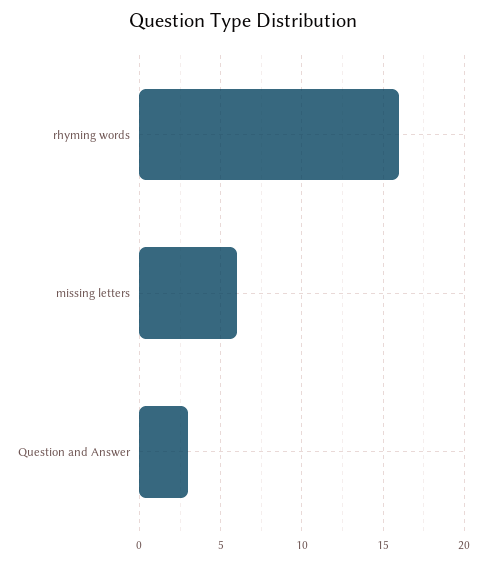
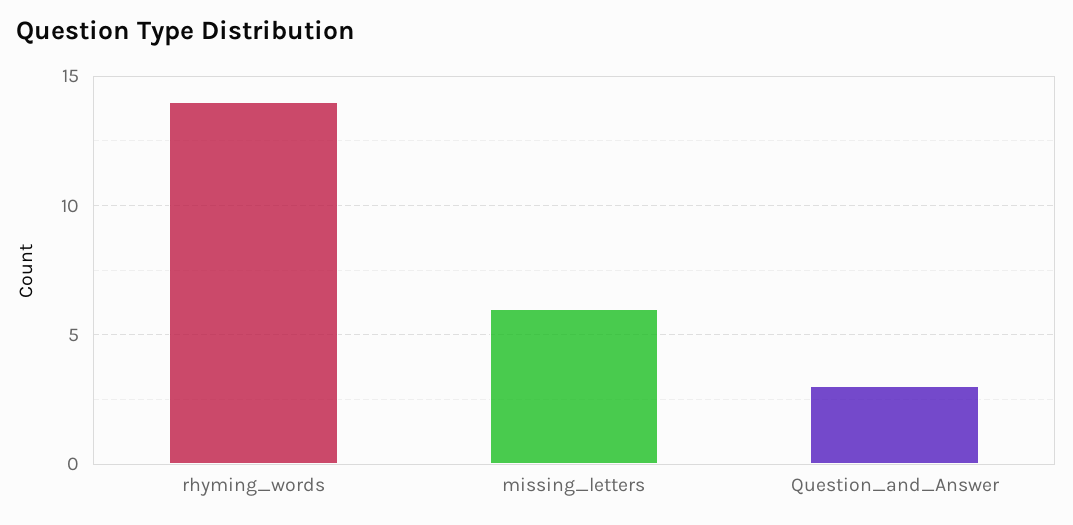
rhyming words: 16 -> 14

